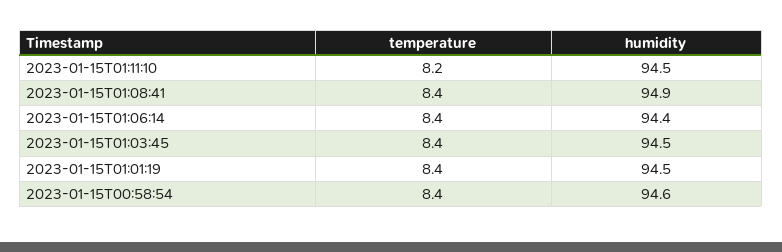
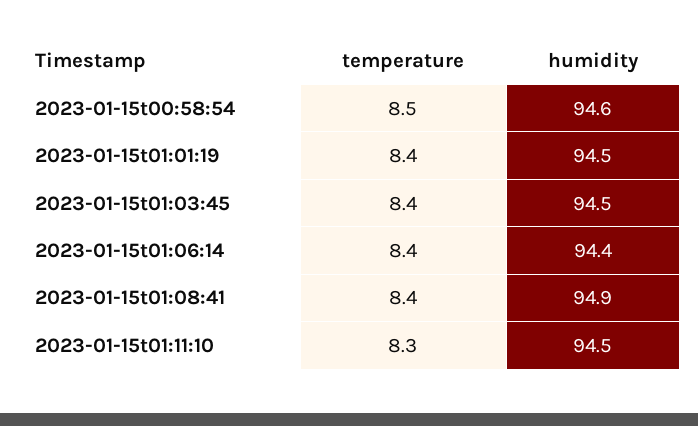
temperature, 2023-01-15T01:11:10: 8.2 -> 8.3
temperature, 2023-01-15T00:58:54: 8.4 -> 8.5

